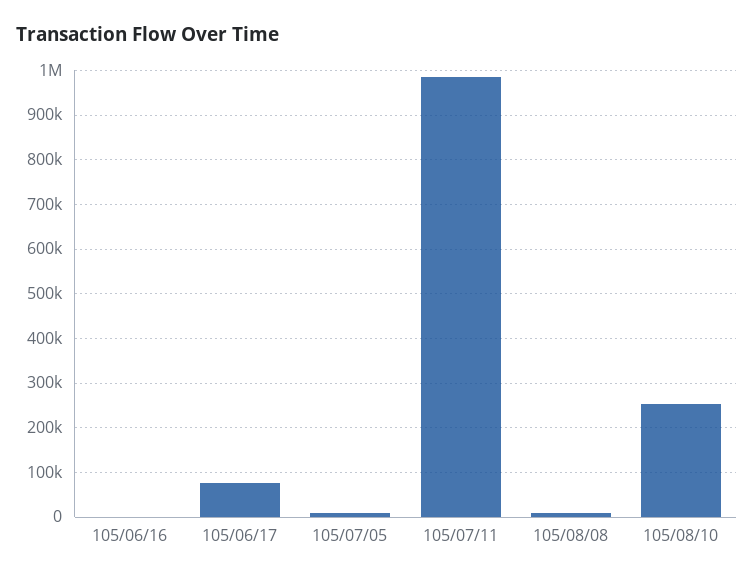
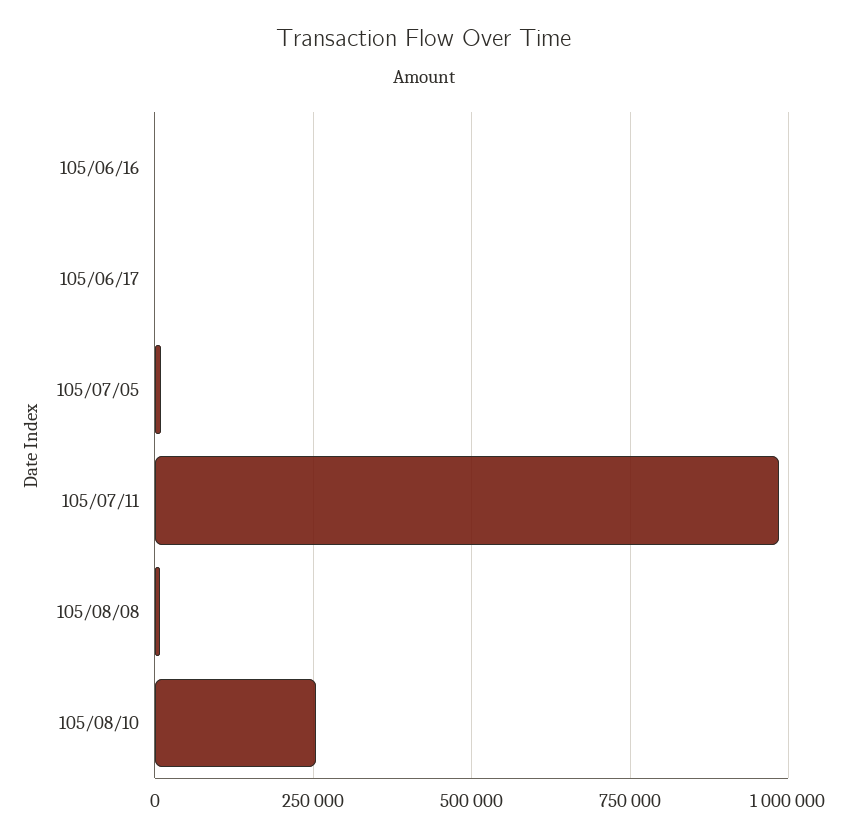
105/06/17: 80000 -> 0

